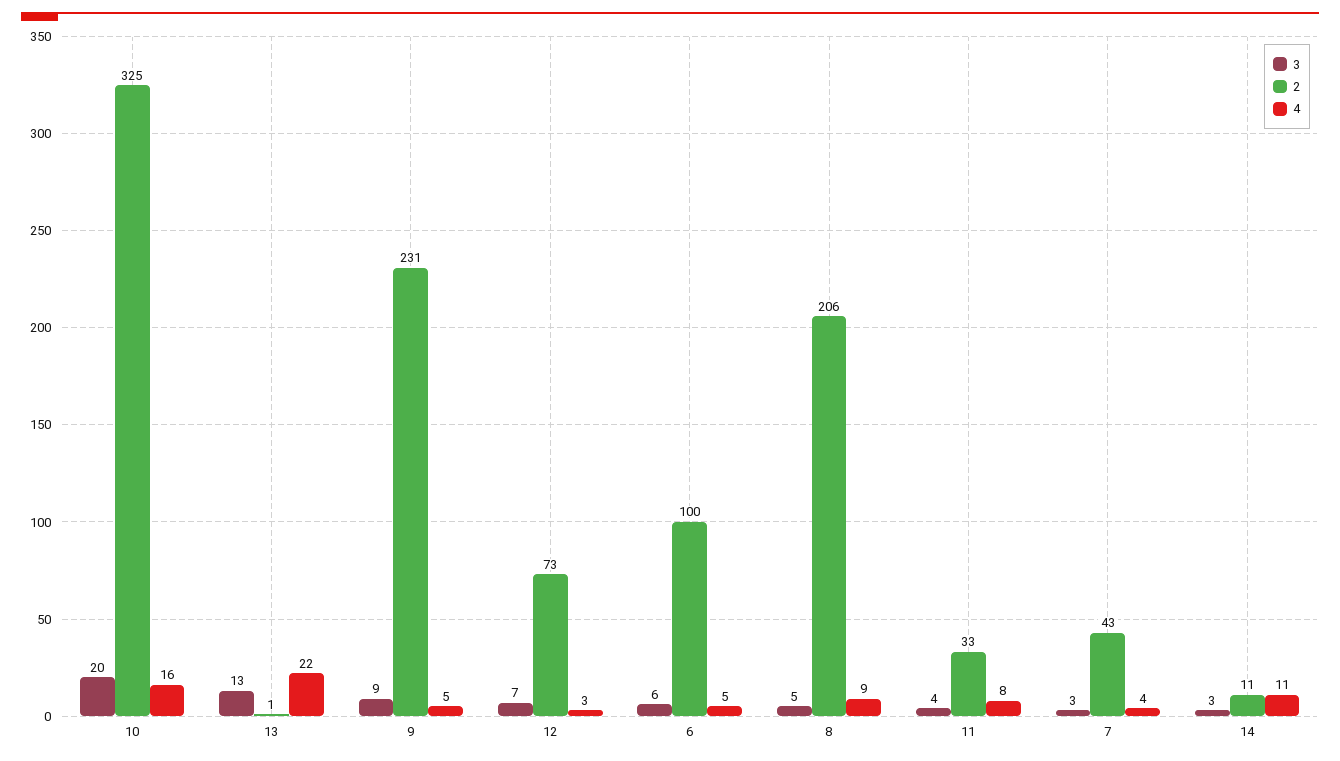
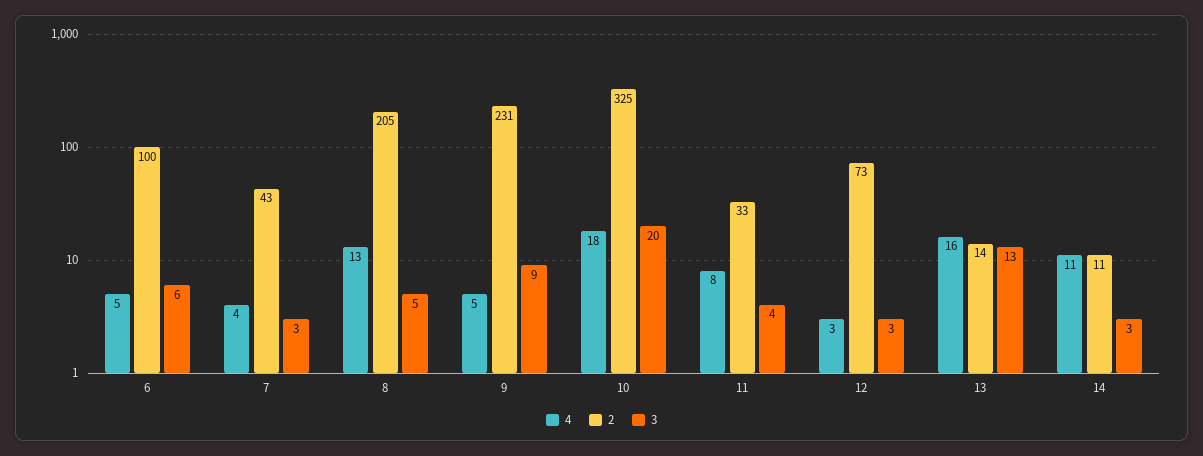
4, 10: 16 -> 18
2, 13: 1 -> 14
4, 13: 22 -> 16
3, 12: 7 -> 3
2, 8: 206 -> 205
4, 8: 9 -> 13

